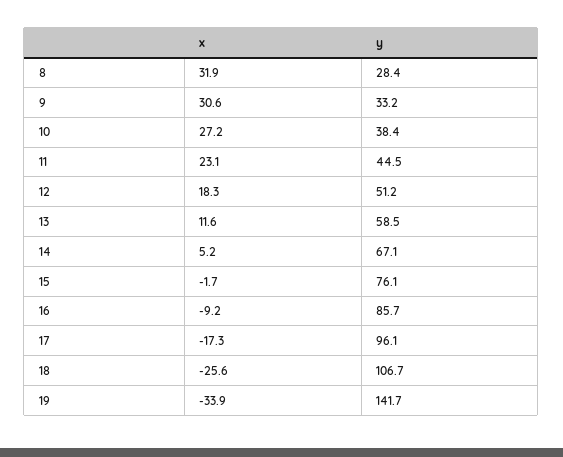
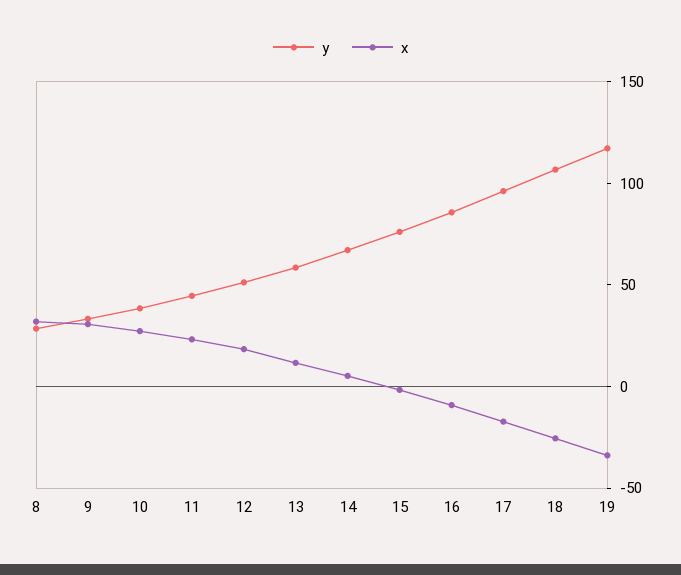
y, 19: 141.7 -> 120

